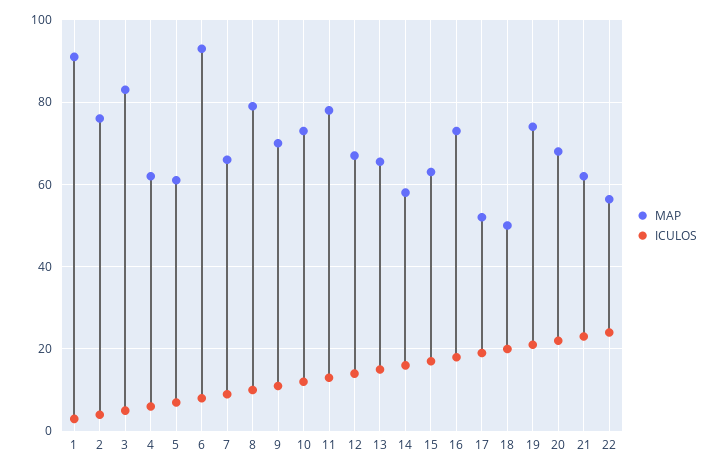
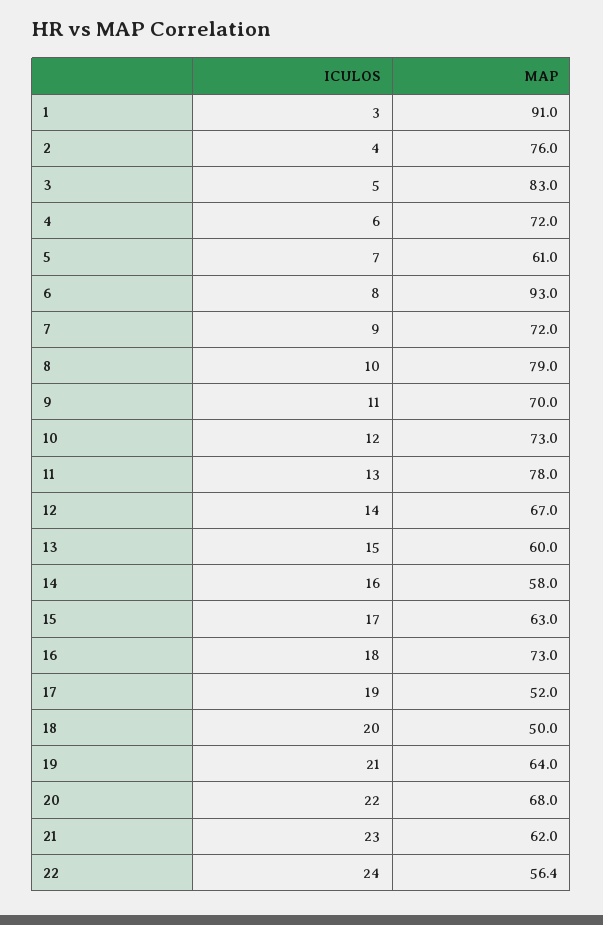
MAP, 4: 62 -> 72
MAP, 7: 66 -> 72
MAP, 13: 66 -> 60
MAP, 19: 74 -> 64

